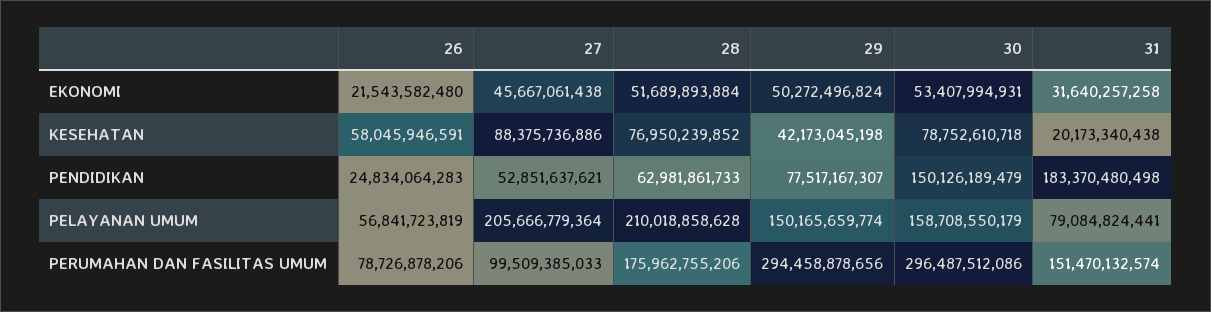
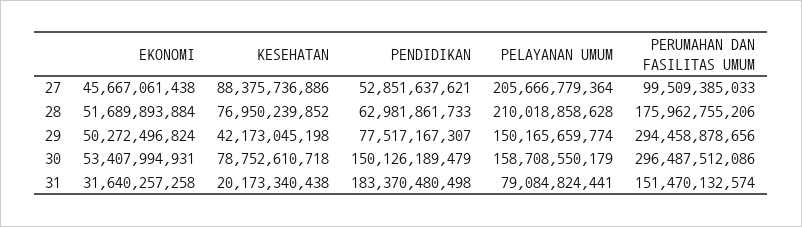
26, EKONOMI: 21543582480 -> none
26, KESEHATAN: 58045946591 -> none
26, PENDIDIKAN: 24834064283 -> none
26, PELAYANAN UMUM: 56841723819 -> none
26, PERUMAHAN DAN FASILITAS UMUM: 78726878206 -> none

